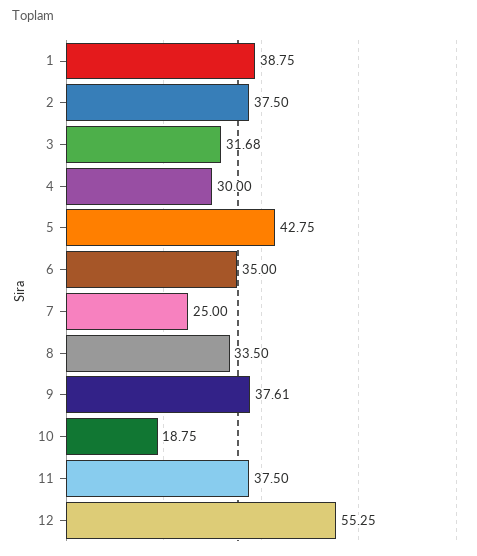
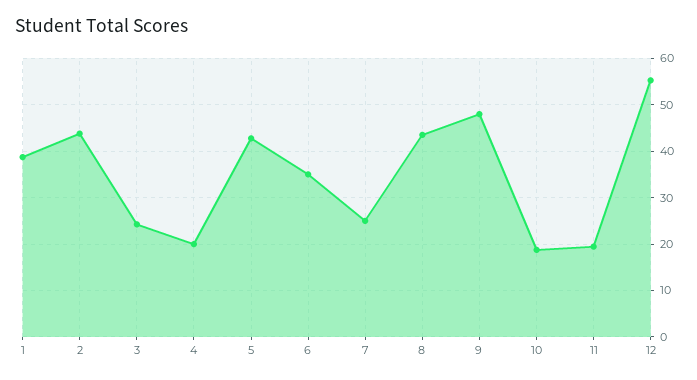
2: 37.5 -> 44
3: 31.68 -> 24
4: 30 -> 20
8: 33.5 -> 44
9: 37.61 -> 48
11: 37.5 -> 20

